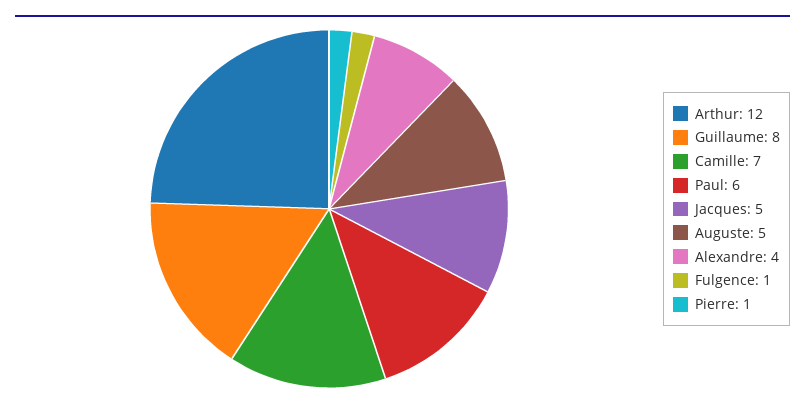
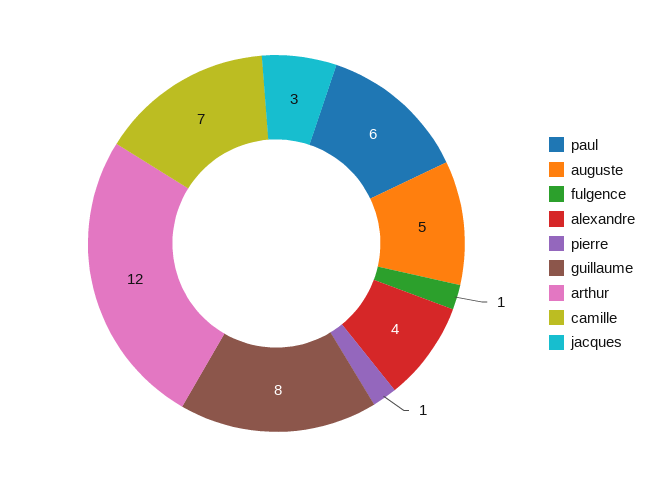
Jacques: 5 -> 3

